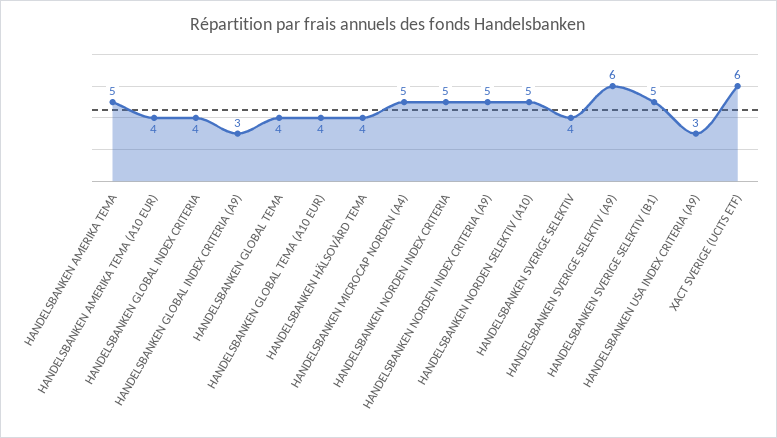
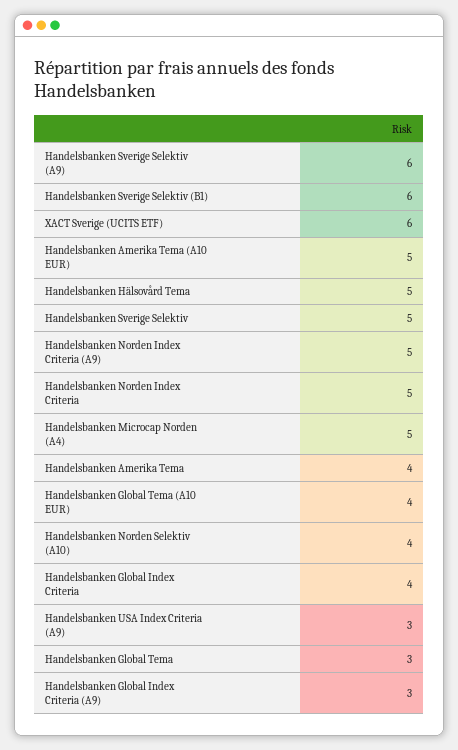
HANDELSBANKEN AMERIKA TEMA: 5 -> 4
HANDELSBANKEN AMERIKA TEMA (A10 EUR): 4 -> 5
HANDELSBANKEN GLOBAL TEMA: 4 -> 3
HANDELSBANKEN HÄLSOVÅRD TEMA: 4 -> 5
HANDELSBANKEN NORDEN SELEKTIV (A10): 5 -> 4
HANDELSBANKEN SVERIGE SELEKTIV: 4 -> 5
HANDELSBANKEN SVERIGE SELEKTIV (B1): 5 -> 6

